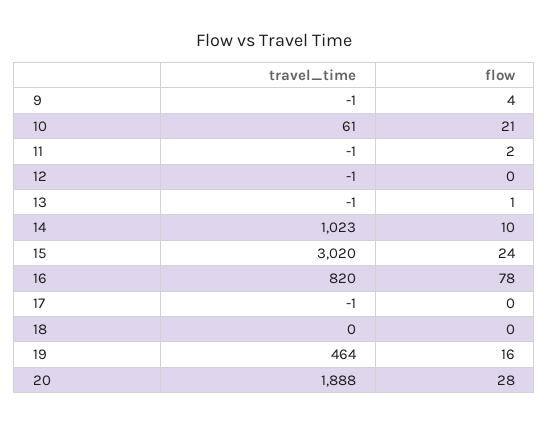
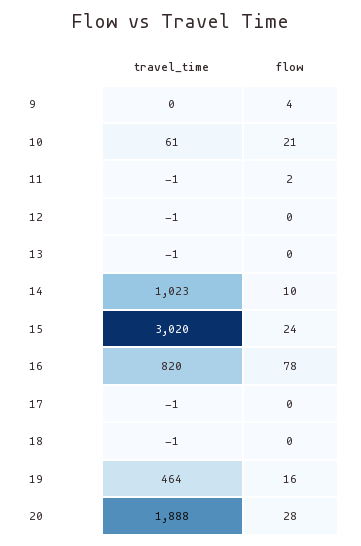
travel_time, 9: -1 -> 0
flow, 13: 1 -> 0
travel_time, 18: 0 -> -1

